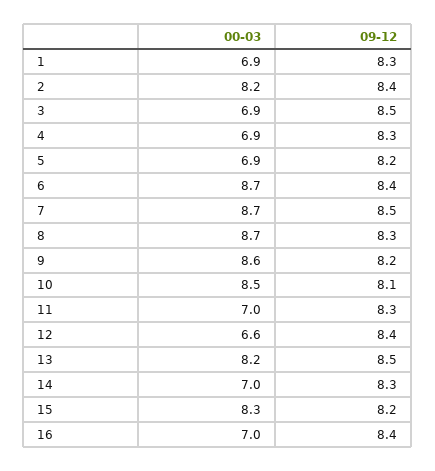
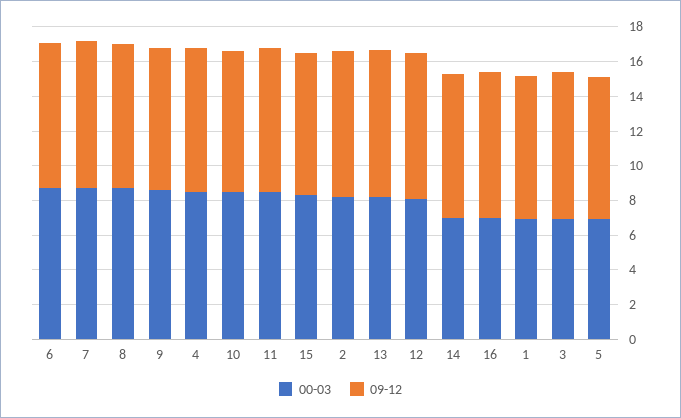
00-03, 4: 6.9 -> 8.5
00-03, 11: 7 -> 8.5
00-03, 12: 6.6 -> 8

